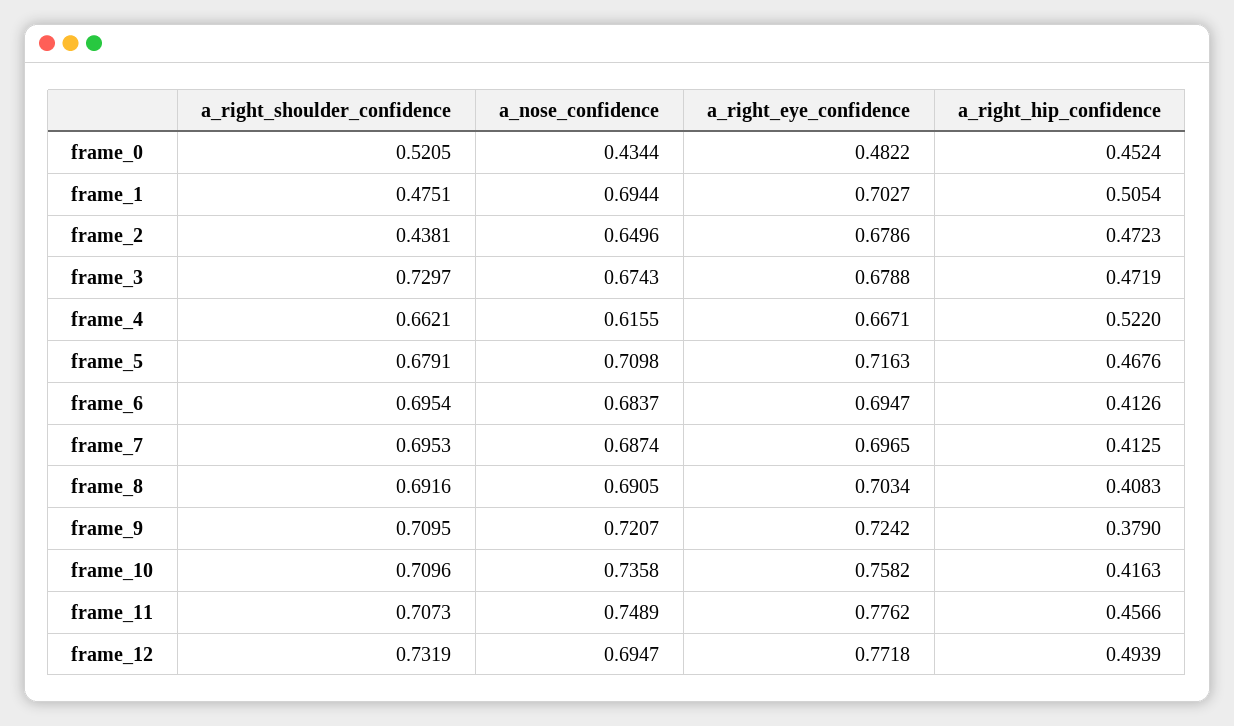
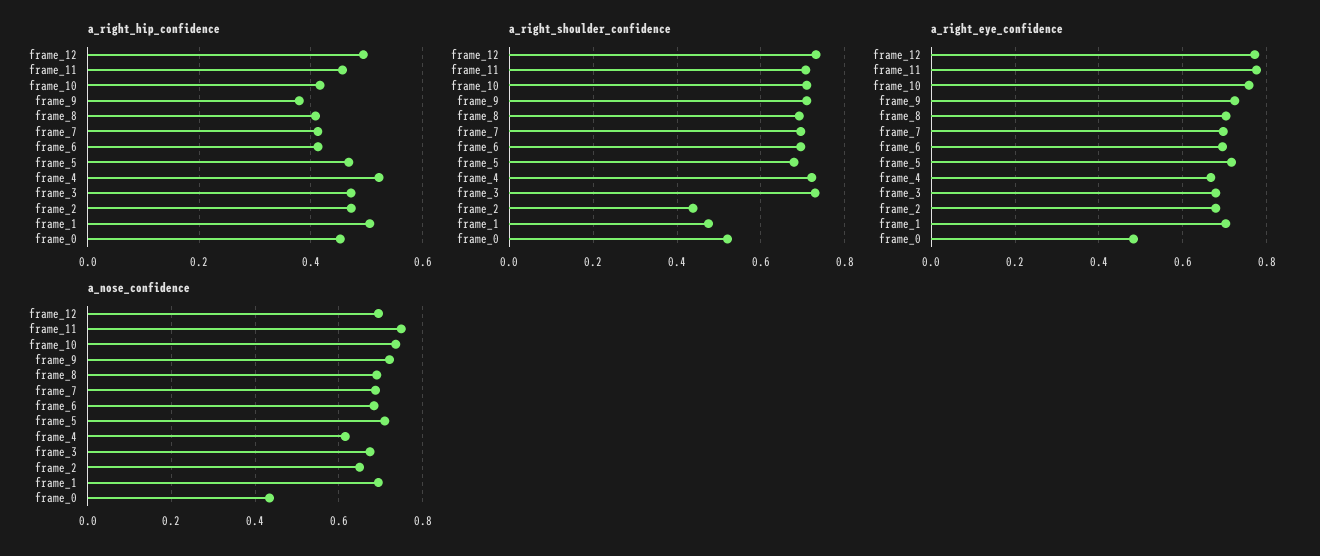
a_right_shoulder_confidence, frame_4: 0.6621 -> 0.72

